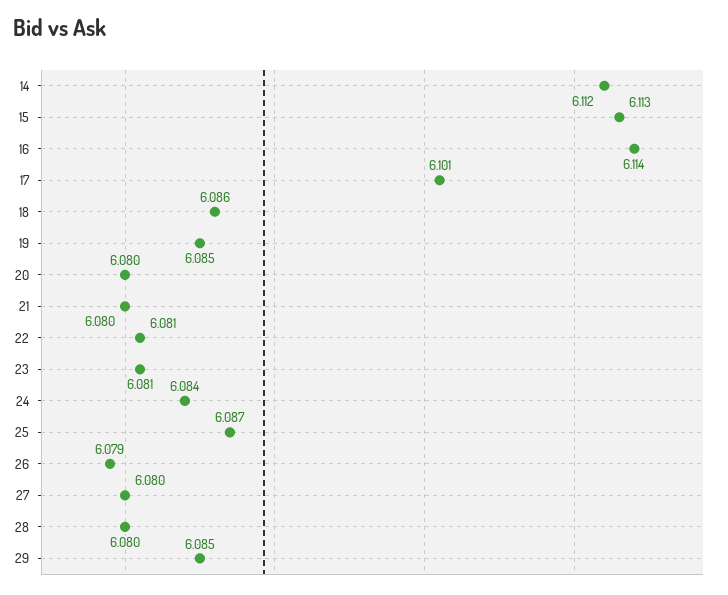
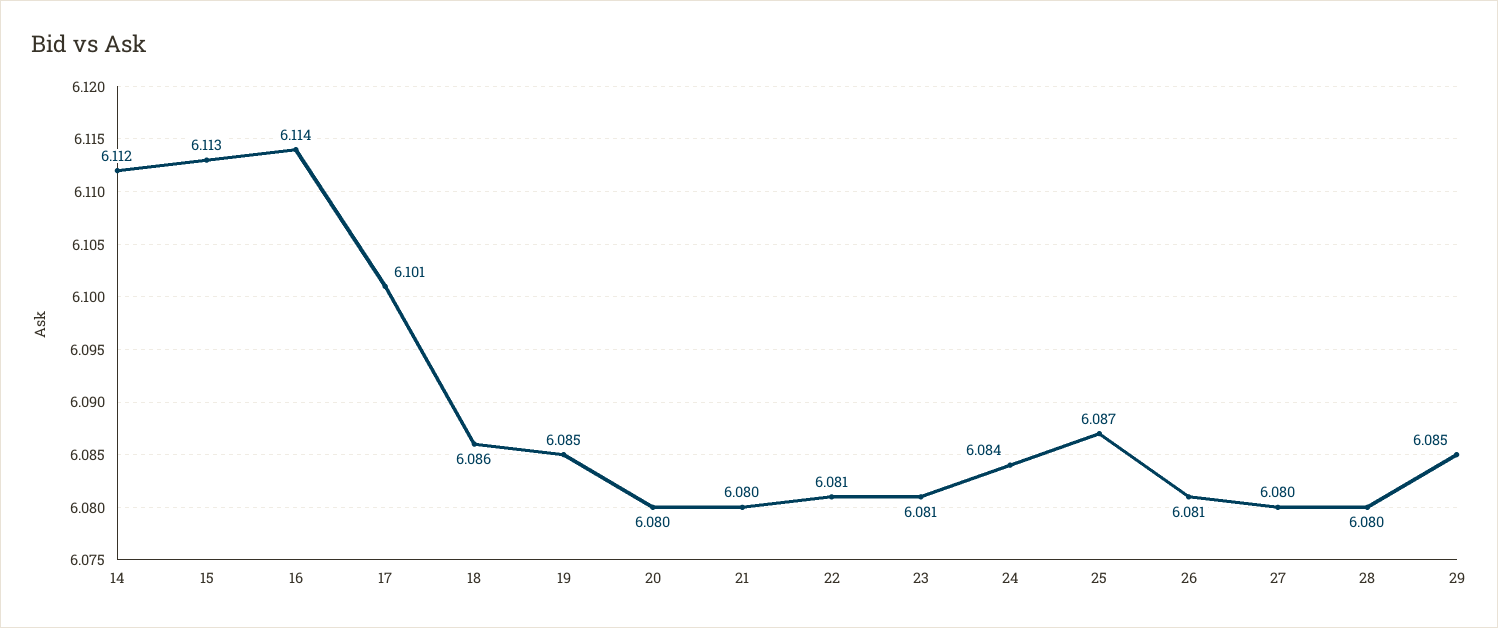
26: 6.079 -> 6.081

